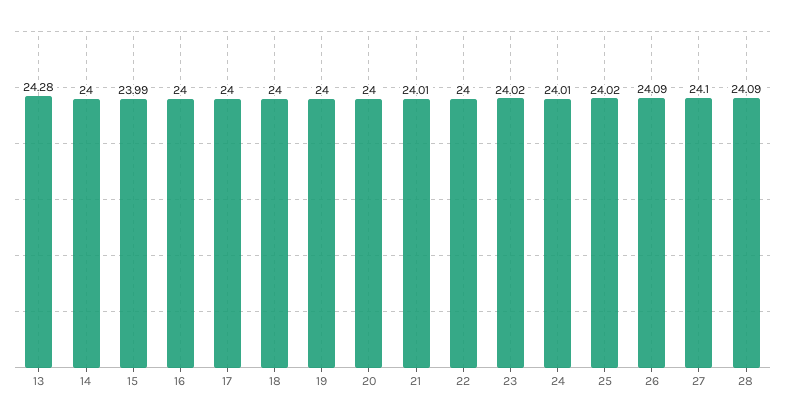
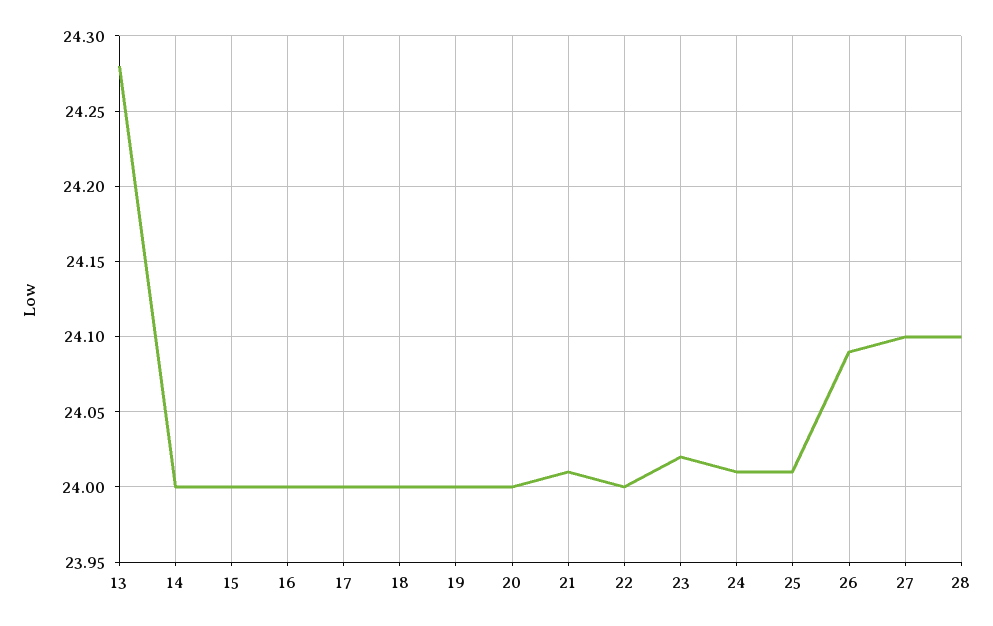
15: 23.99 -> 24
25: 24.02 -> 24.01
28: 24.09 -> 24.1

